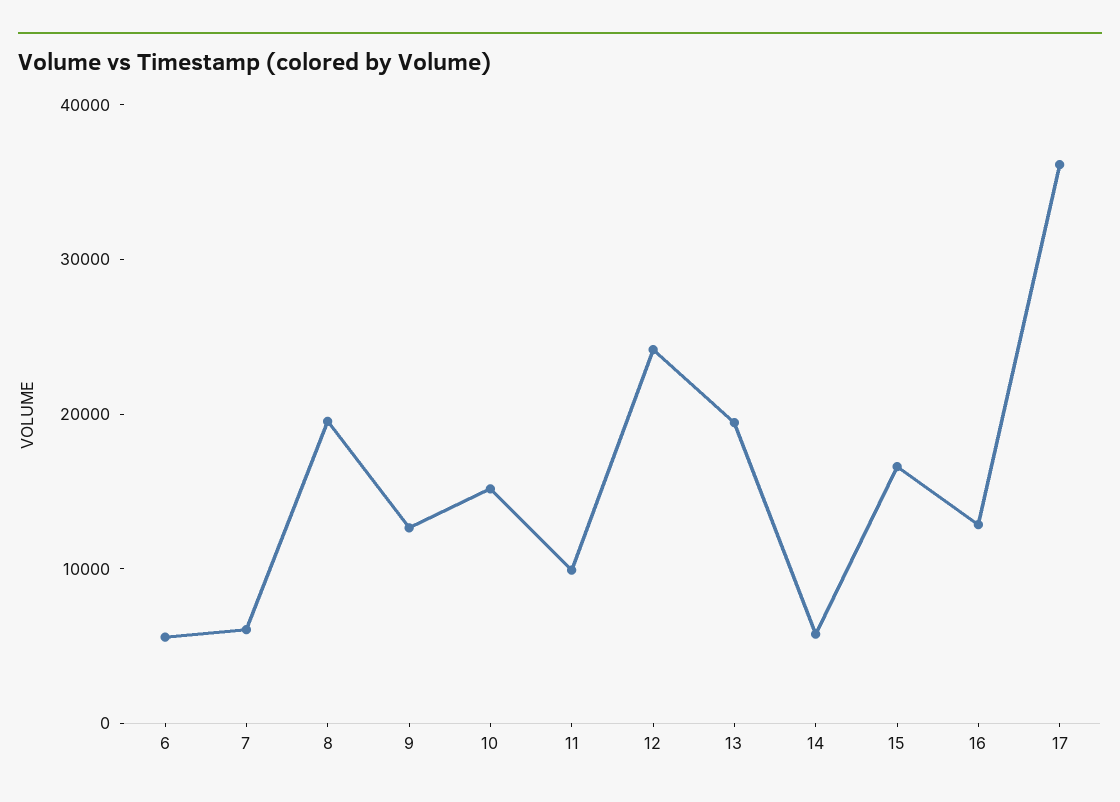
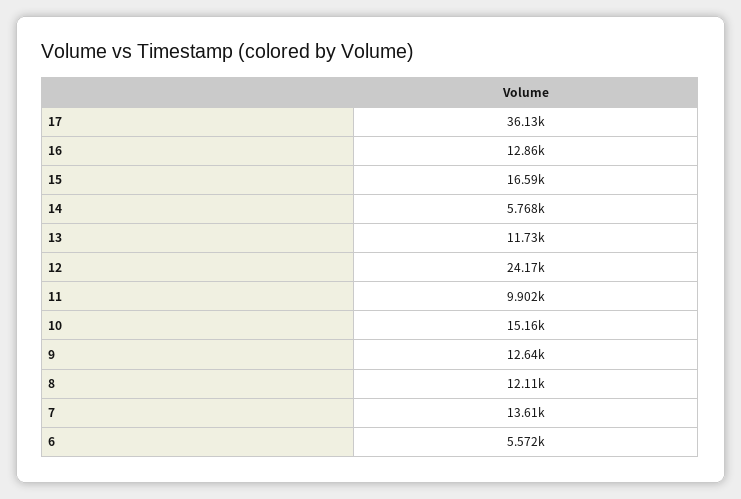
7: 6000 -> 13610
8: 20000 -> 12110
13: 20000 -> 11730

